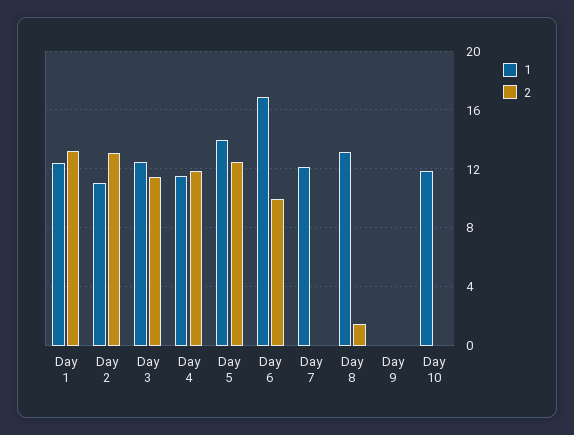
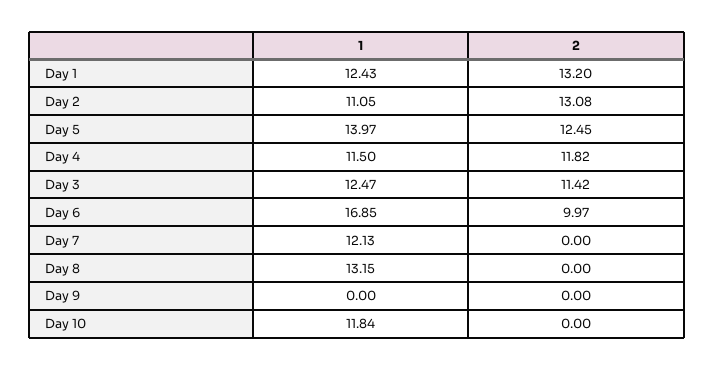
2, Day 8: 1.5 -> 0

